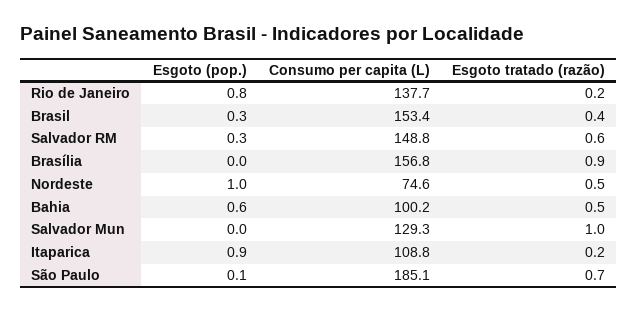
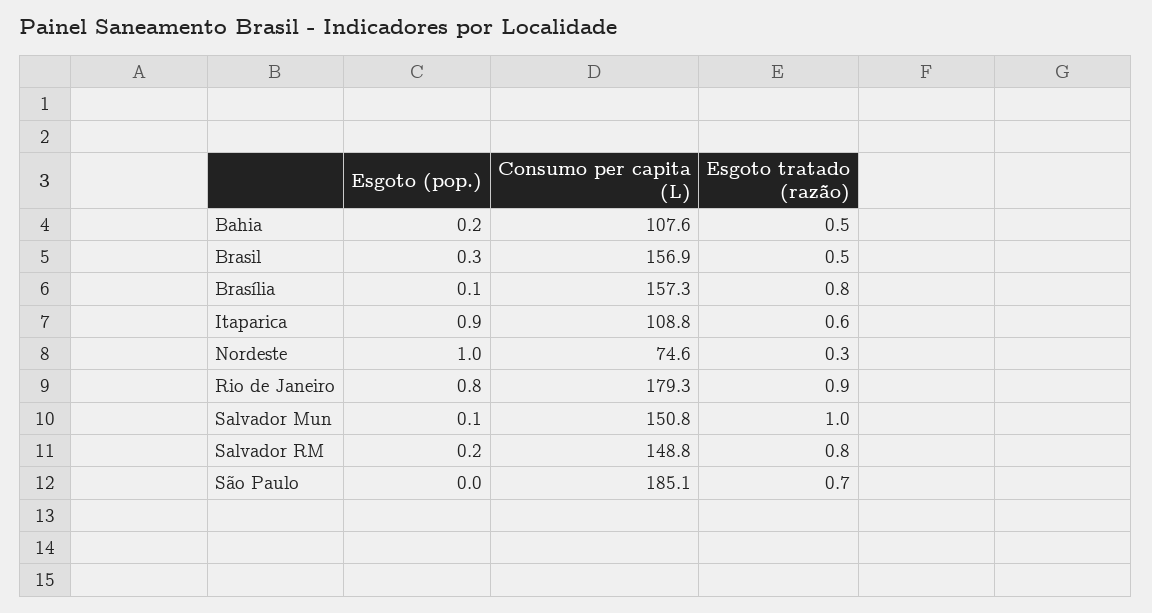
Consumo per capita (L), Rio de Janeiro: 137.7 -> 179.3
Esgoto tratado (razão), Rio de Janeiro: 0.2 -> 0.9
Consumo per capita (L), Brasil: 153.4 -> 156.9
Esgoto tratado (razão), Brasil: 0.4 -> 0.5
Esgoto (pop.), Salvador RM: 0.3 -> 0.2
Esgoto tratado (razão), Salvador RM: 0.6 -> 0.8
Esgoto (pop.), Brasília: 0 -> 0.1
Consumo per capita (L), Brasília: 156.8 -> 157.3
Esgoto tratado (razão), Brasília: 0.9 -> 0.8
Esgoto tratado (razão), Nordeste: 0.5 -> 0.3
Esgoto (pop.), Bahia: 0.6 -> 0.2
Consumo per capita (L), Bahia: 100.2 -> 107.6
Esgoto (pop.), Salvador Mun: 0 -> 0.1
Consumo per capita (L), Salvador Mun: 129.3 -> 150.8
Esgoto tratado (razão), Itaparica: 0.2 -> 0.6
Esgoto (pop.), São Paulo: 0.1 -> 0

